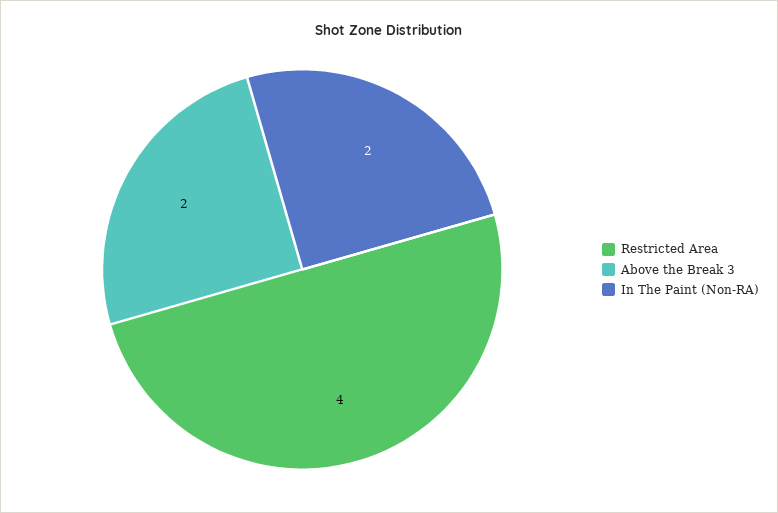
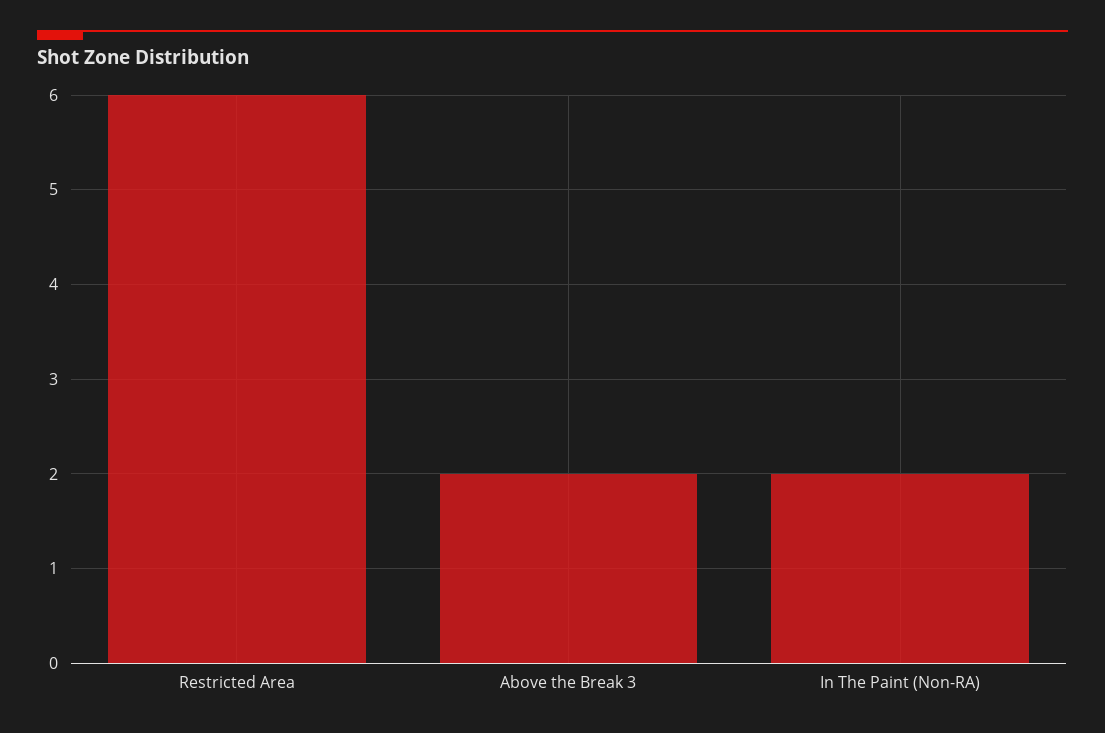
Restricted Area: 4 -> 6

